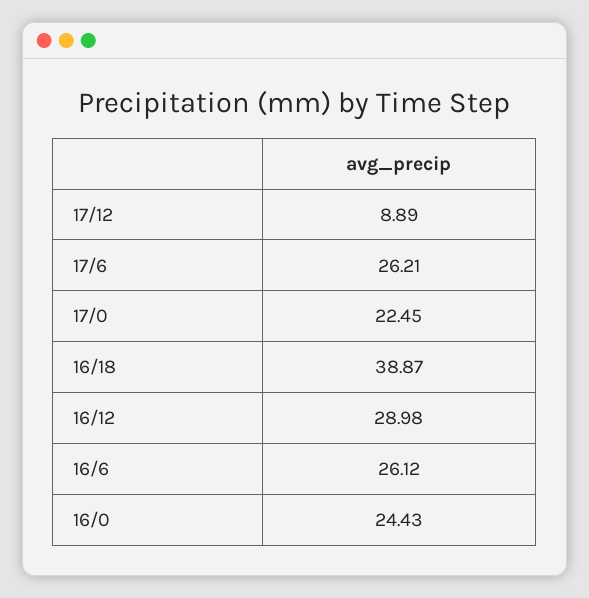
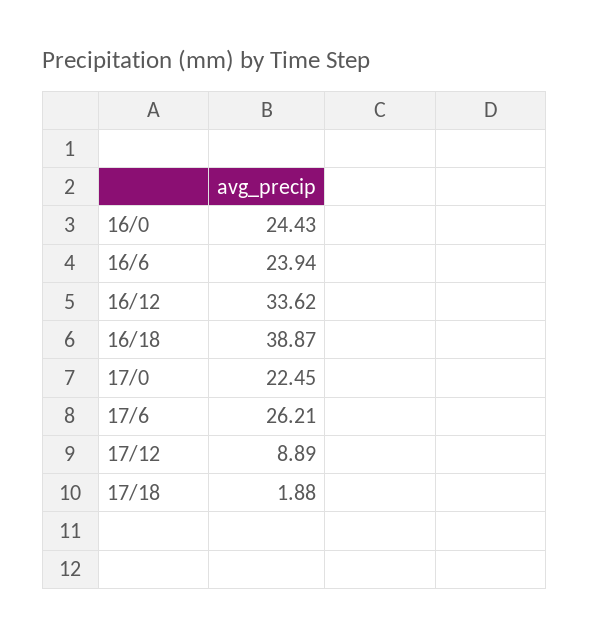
16/12: 28.98 -> 33.62
16/6: 26.12 -> 23.94
17/18: none -> 1.88

